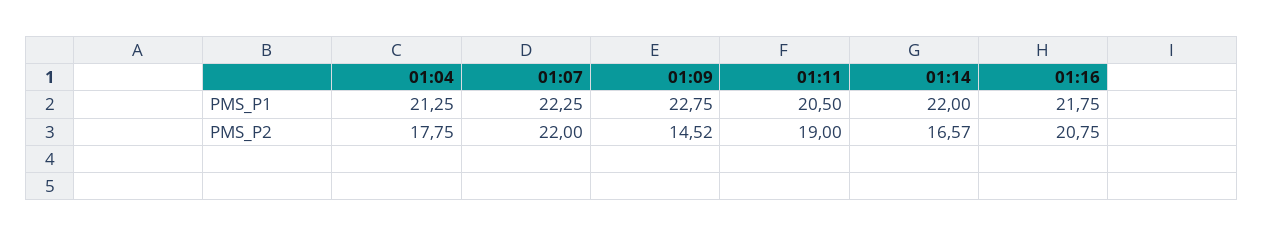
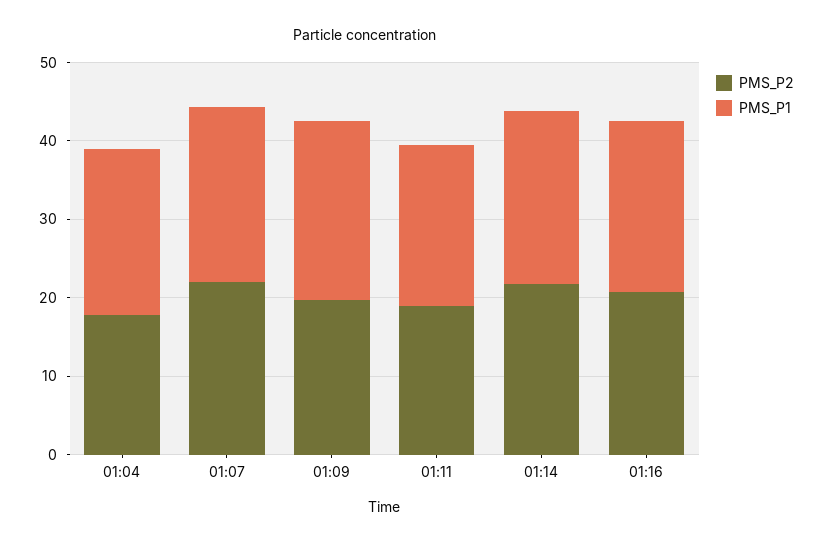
PMS_P2, 01:09: 14.52 -> 20
PMS_P2, 01:14: 16.57 -> 22

